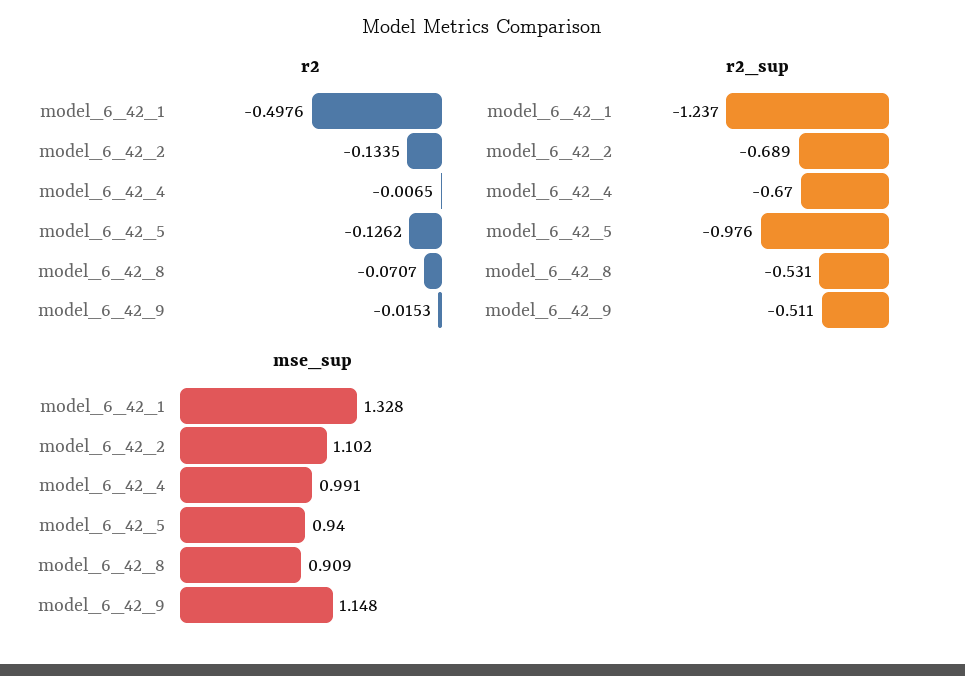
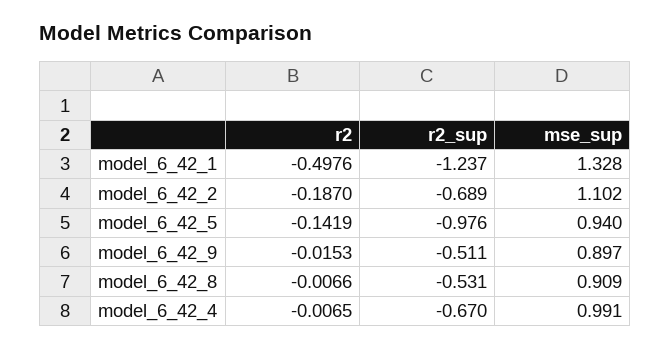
r2, model_6_42_2: -0.1335 -> -0.187
r2, model_6_42_5: -0.1262 -> -0.1419
r2, model_6_42_8: -0.0707 -> -0.0066
mse_sup, model_6_42_9: 1.148 -> 0.897

